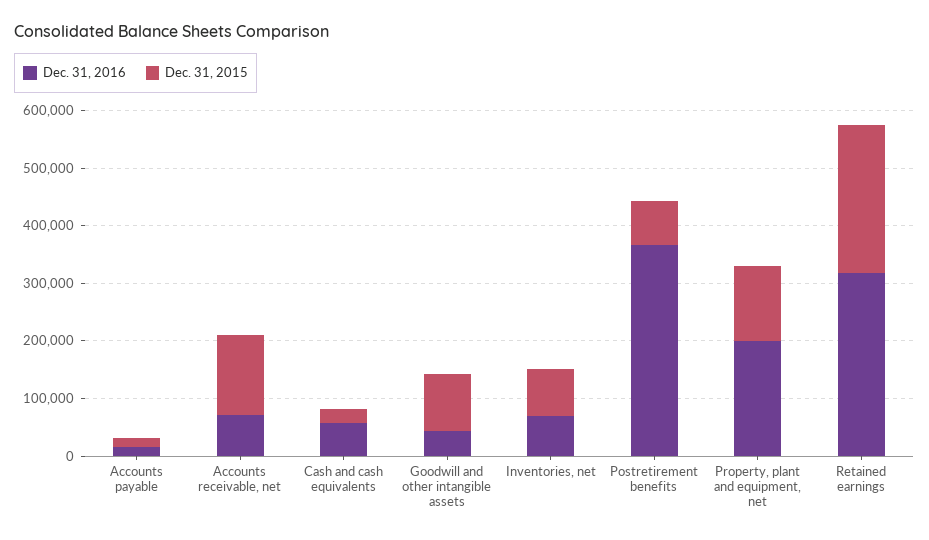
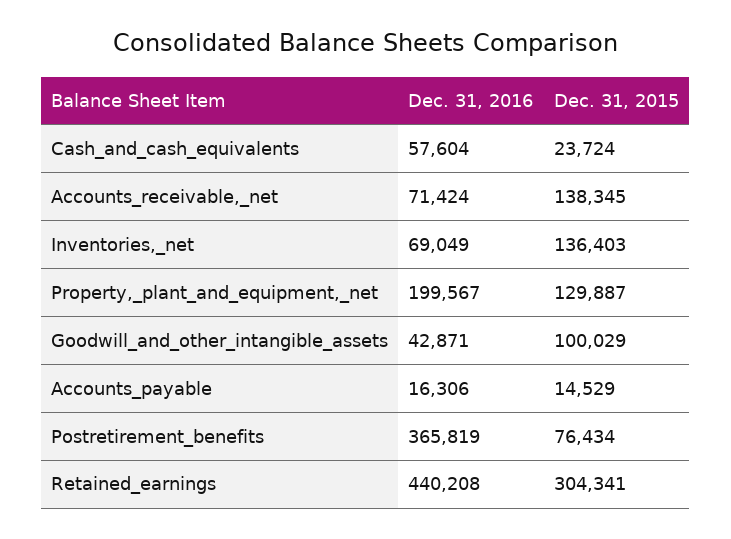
Dec. 31, 2015, Inventories, net: 80000 -> 136403
Dec. 31, 2016, Retained earnings: 320000 -> 440208
Dec. 31, 2015, Retained earnings: 260000 -> 304341

